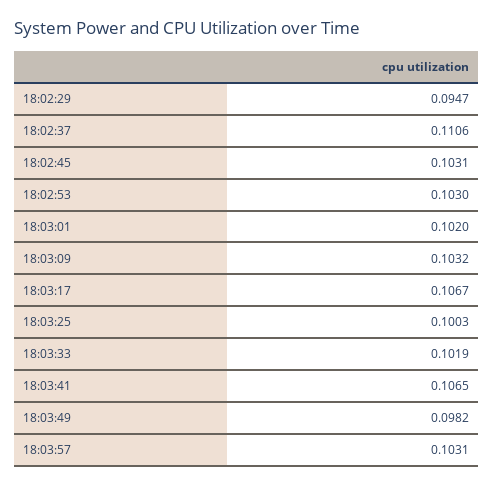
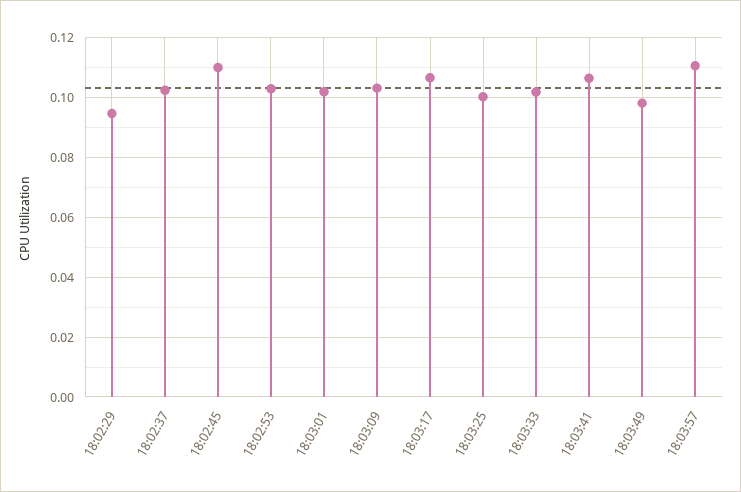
18:02:37: 0.1106 -> 0.1025
18:02:45: 0.1031 -> 0.11
18:03:57: 0.1031 -> 0.11

